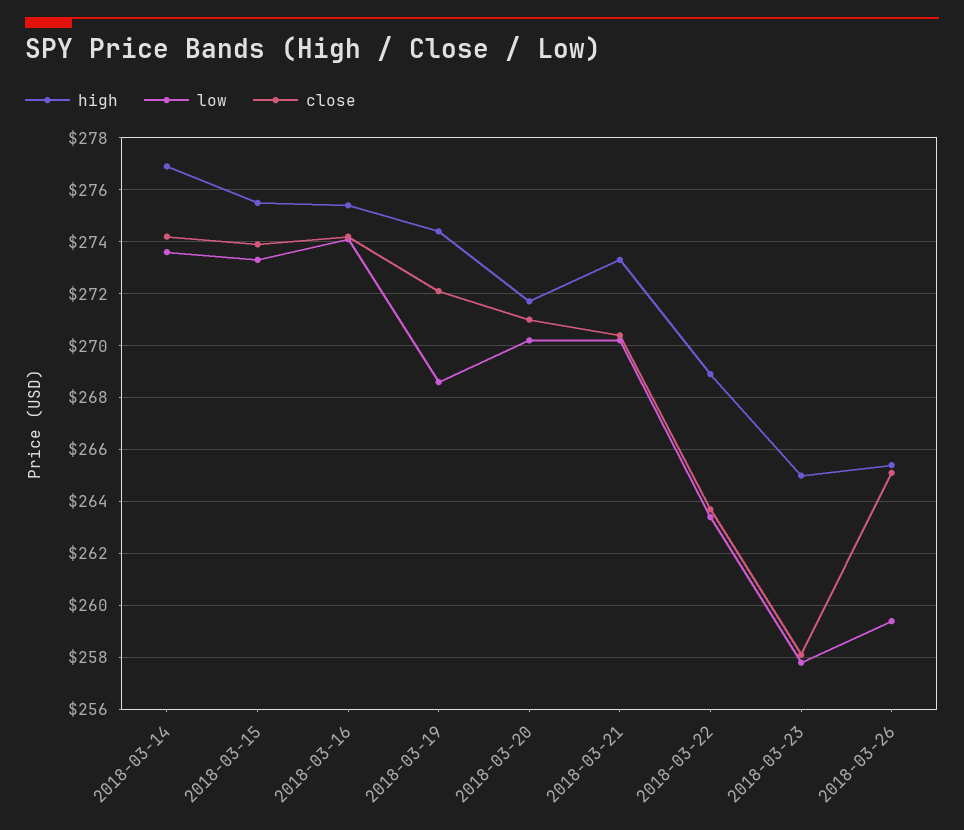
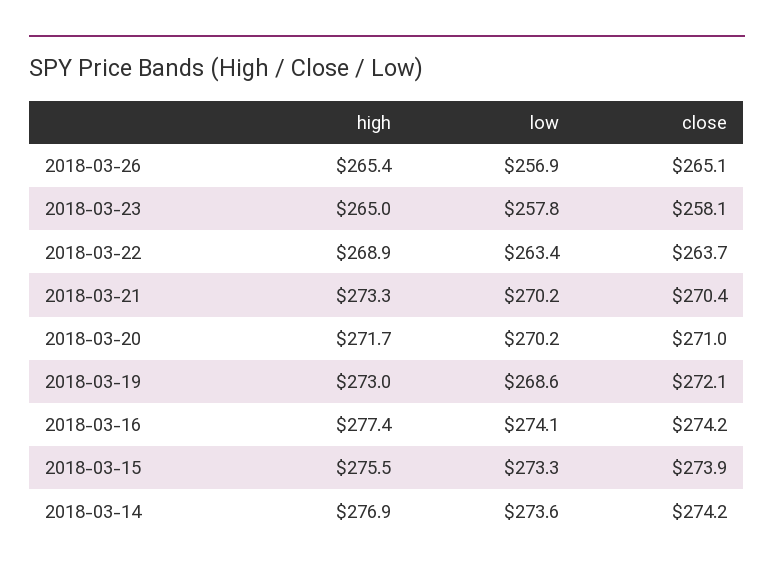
high, 2018-03-16: 275.5 -> 277.4
high, 2018-03-19: 274.5 -> 273
low, 2018-03-26: 259.5 -> 256.9

